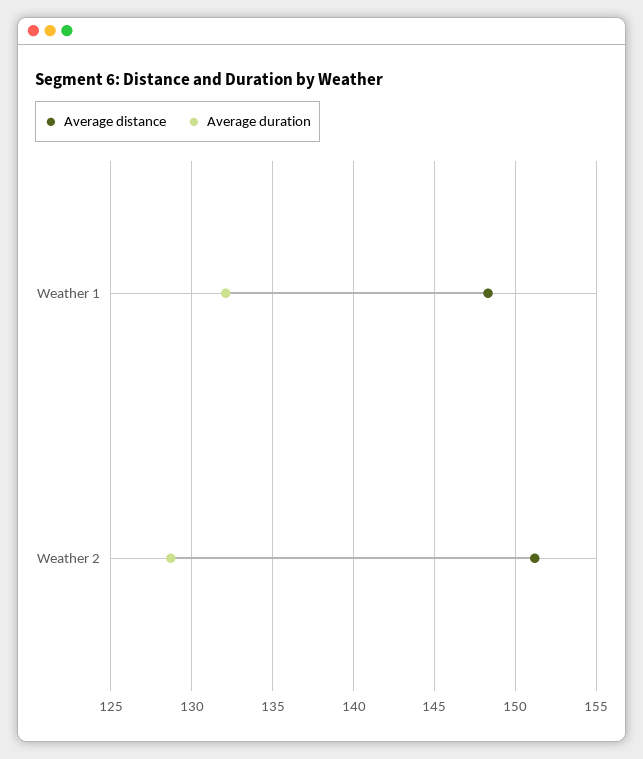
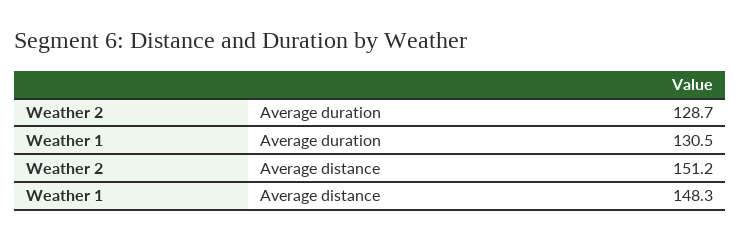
Average duration, Weather 1: 132 -> 130.5

